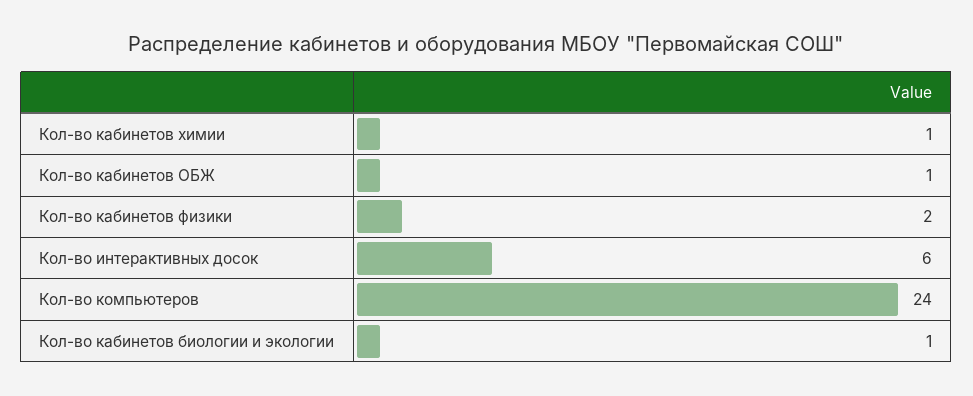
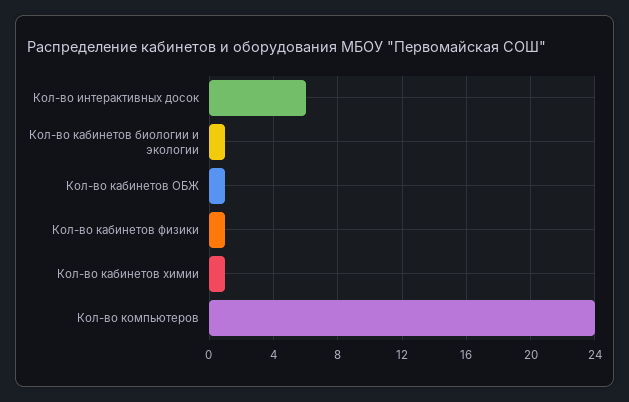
Кол-во кабинетов физики: 2 -> 1

